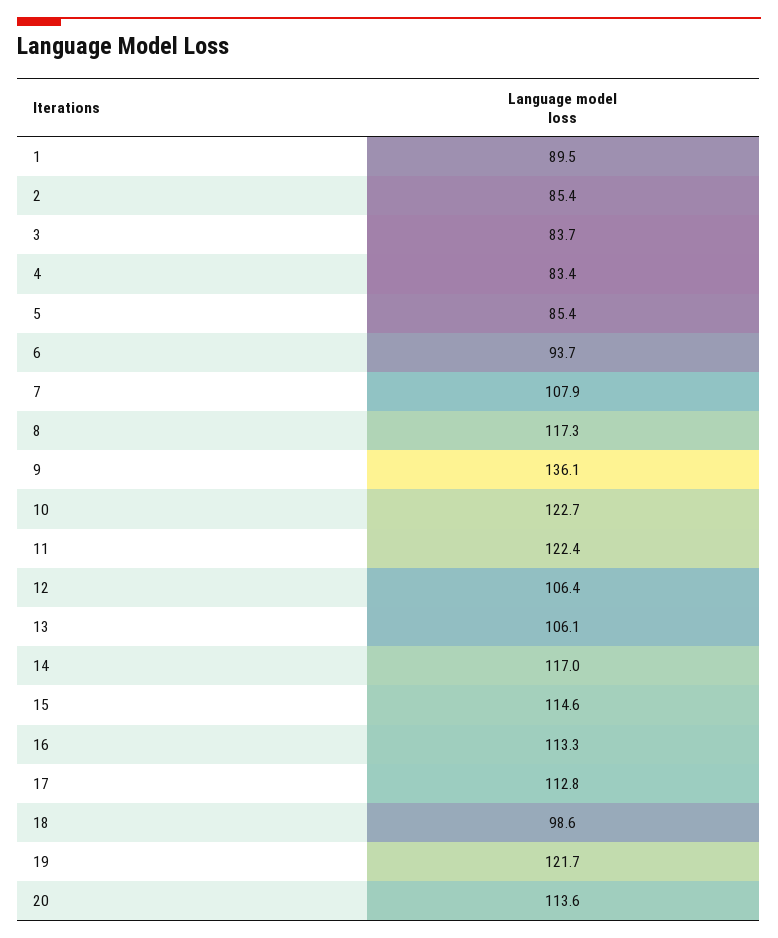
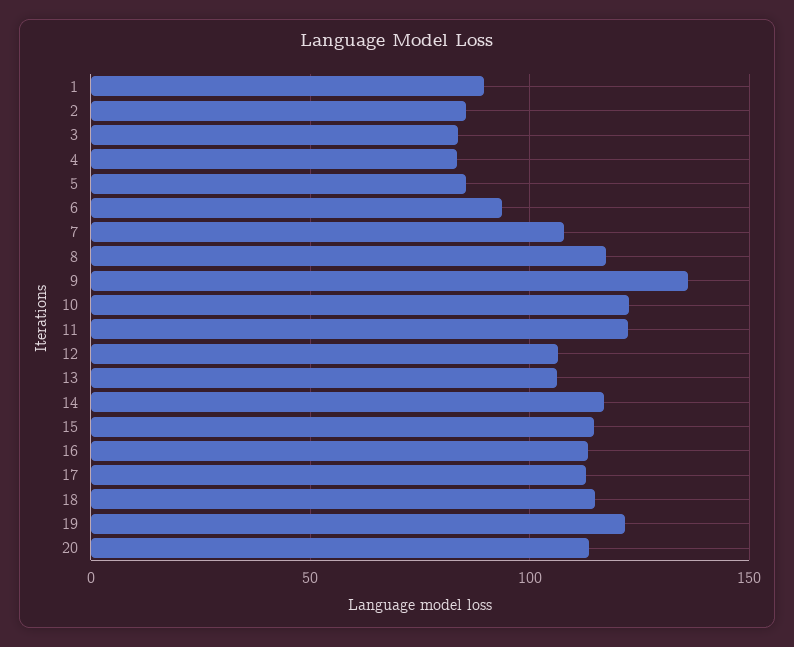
18: 98.6 -> 115

